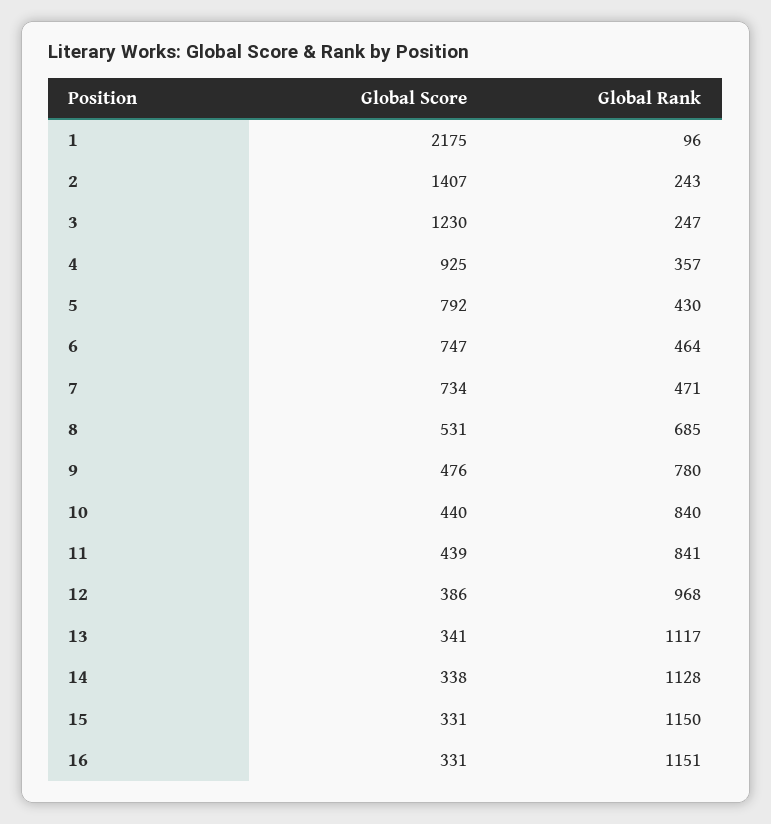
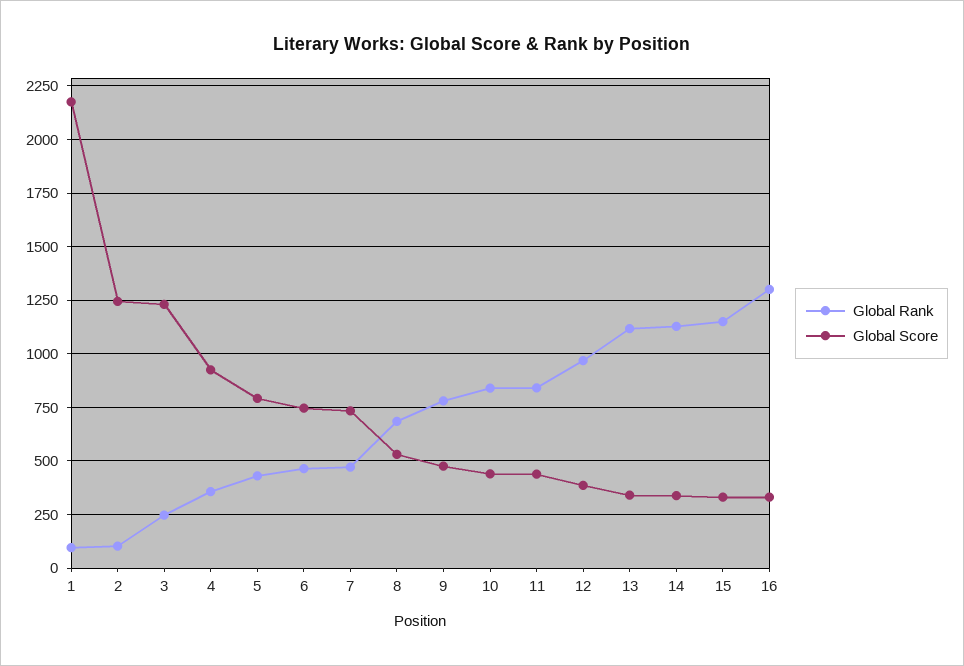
Global Score, 2: 1407 -> 1250
Global Rank, 2: 243 -> 100
Global Rank, 16: 1151 -> 1300

